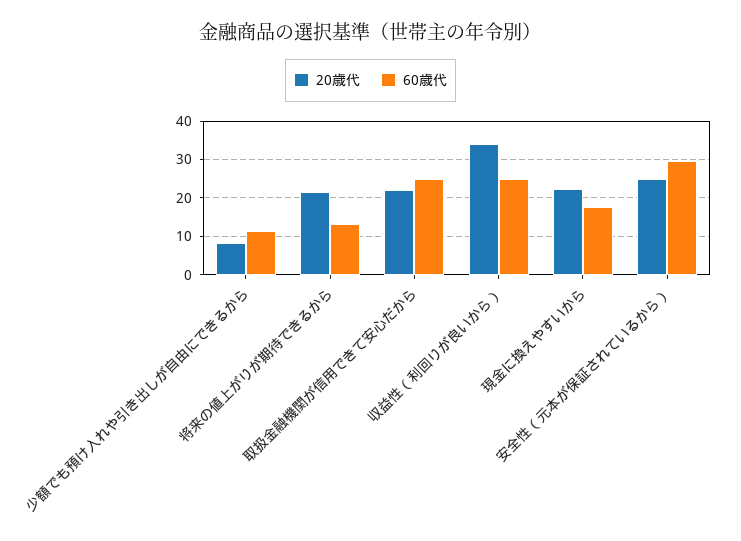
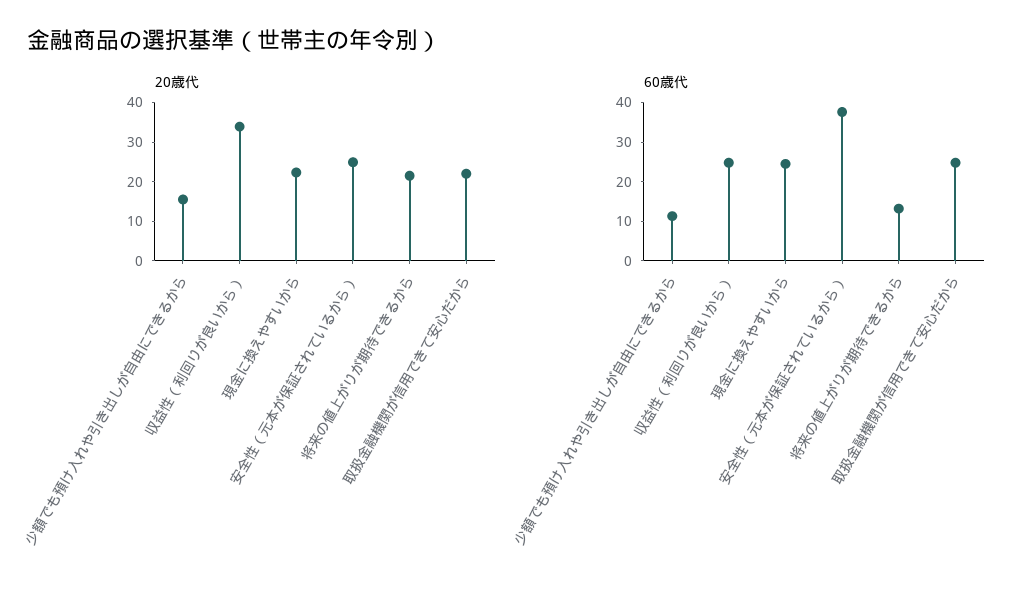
20歳代, 少額でも預け入れや引き出しが自由にできるから: 8 -> 15
60歳代, 現金に換えやすいから: 18 -> 25
60歳代, 安全性（元本が保証されているから）: 30 -> 37.5

